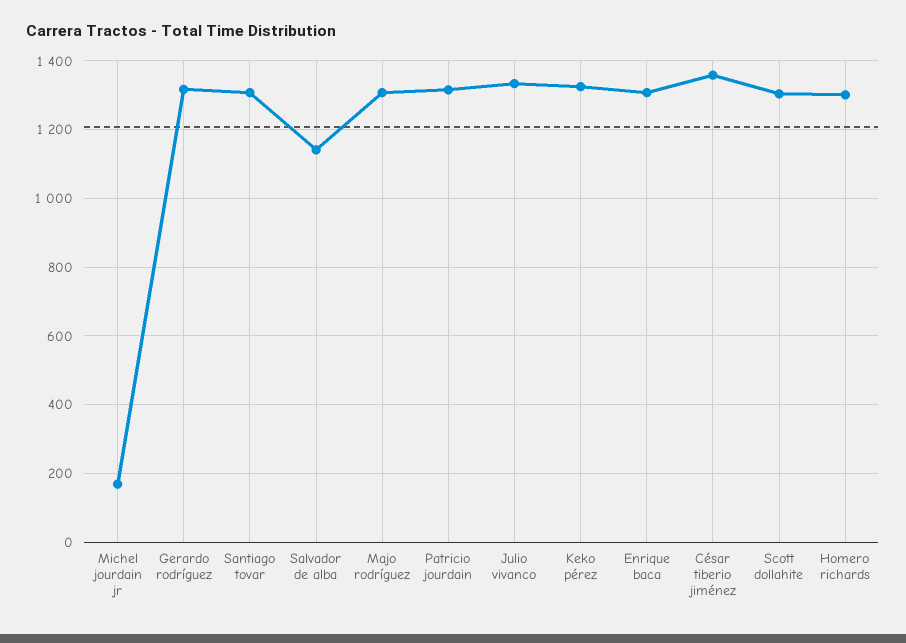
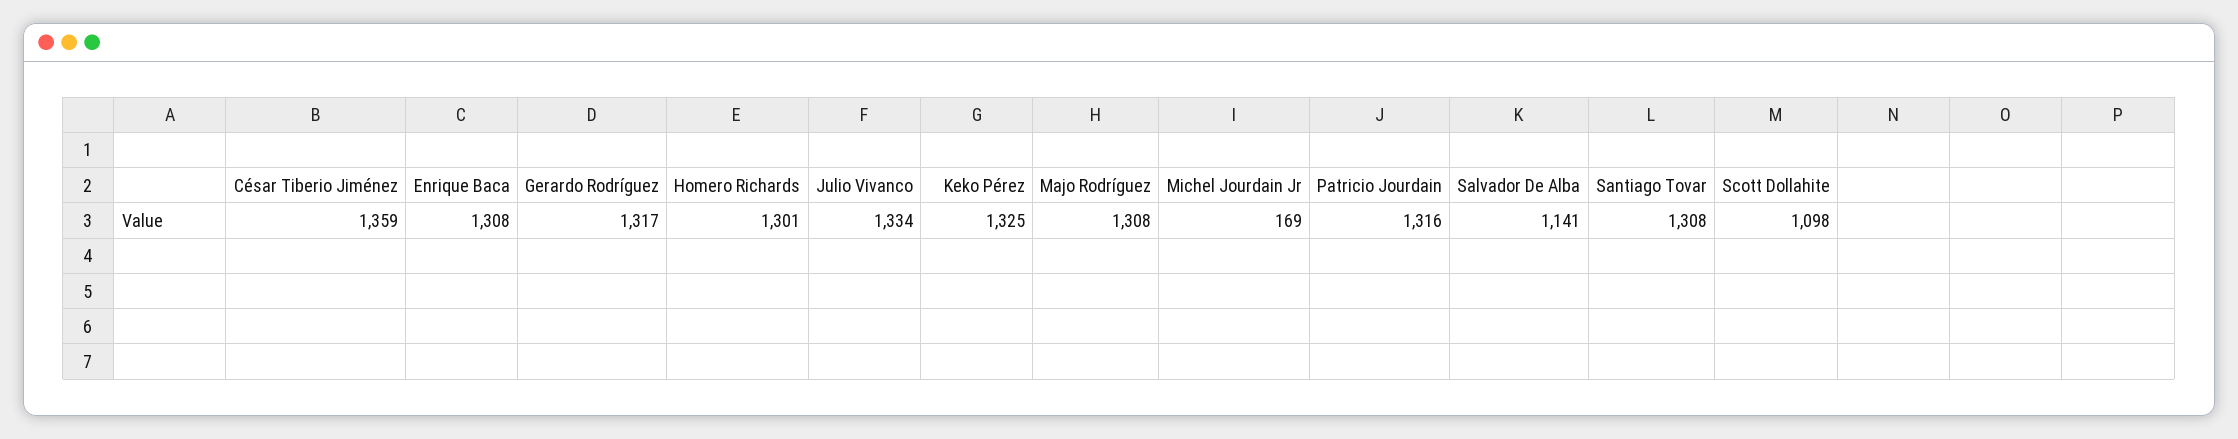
Scott dollahite: 1300 -> 1098

